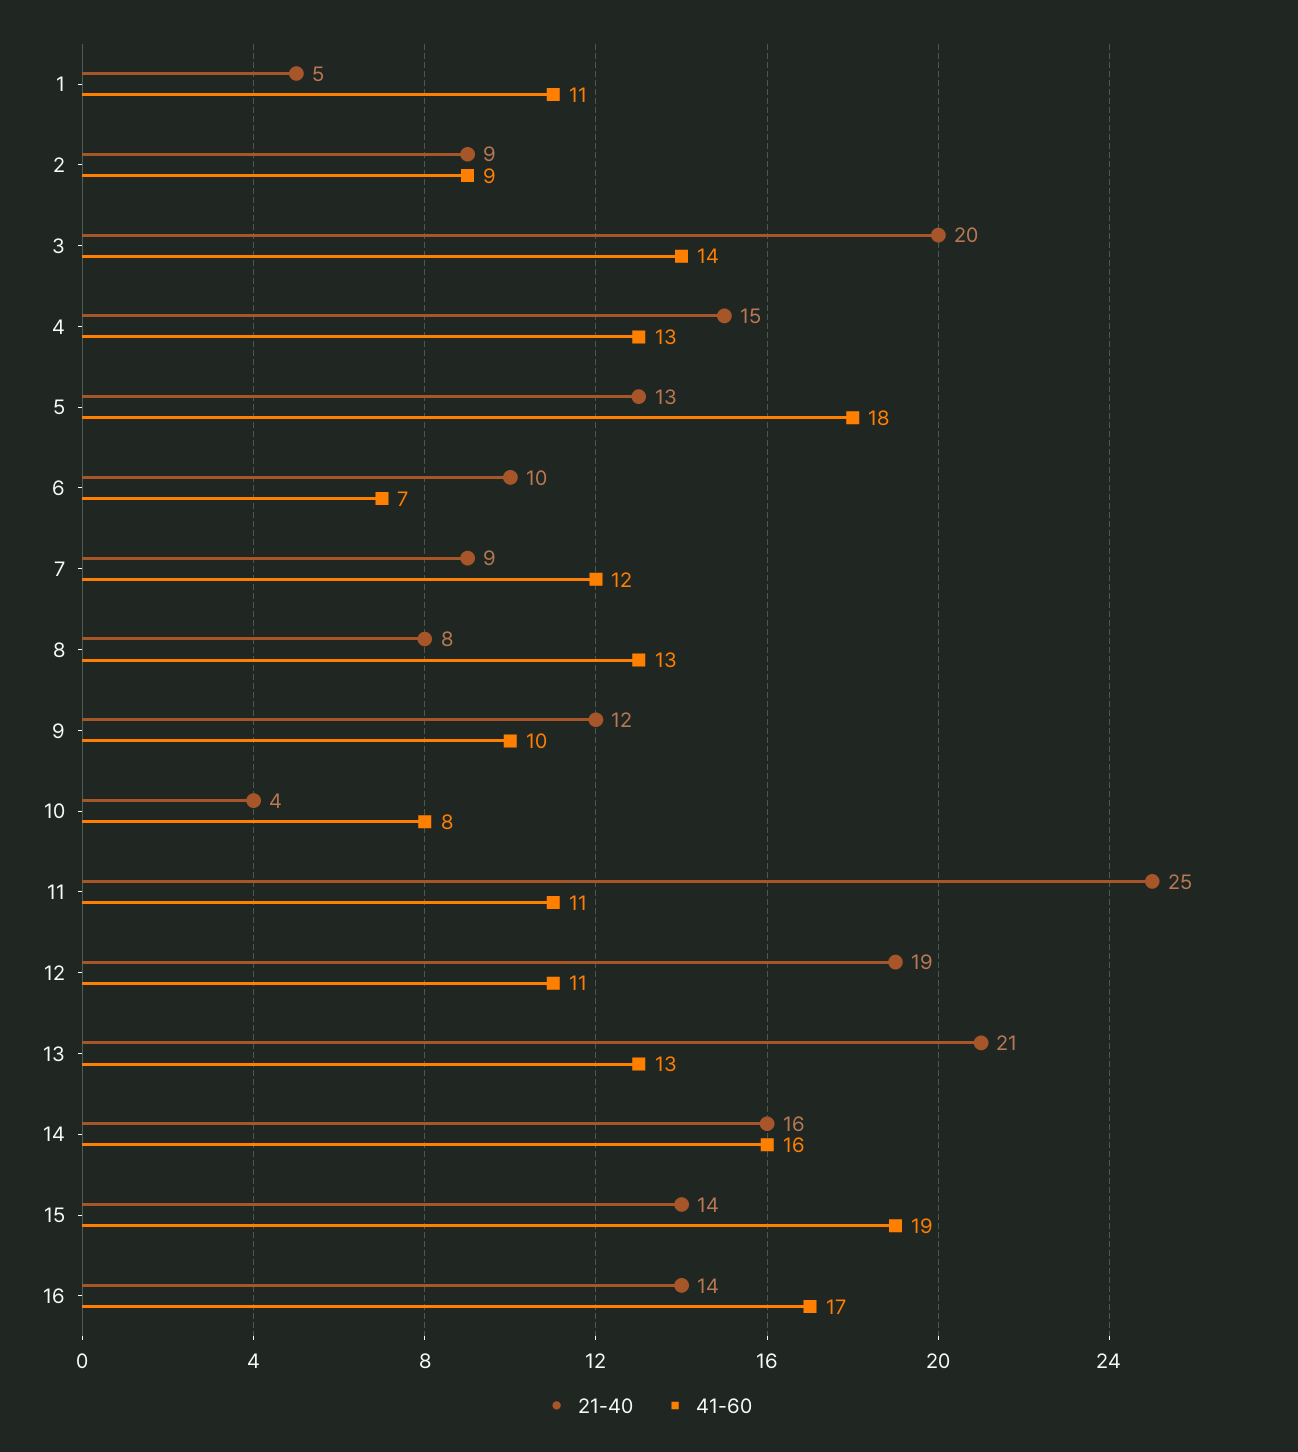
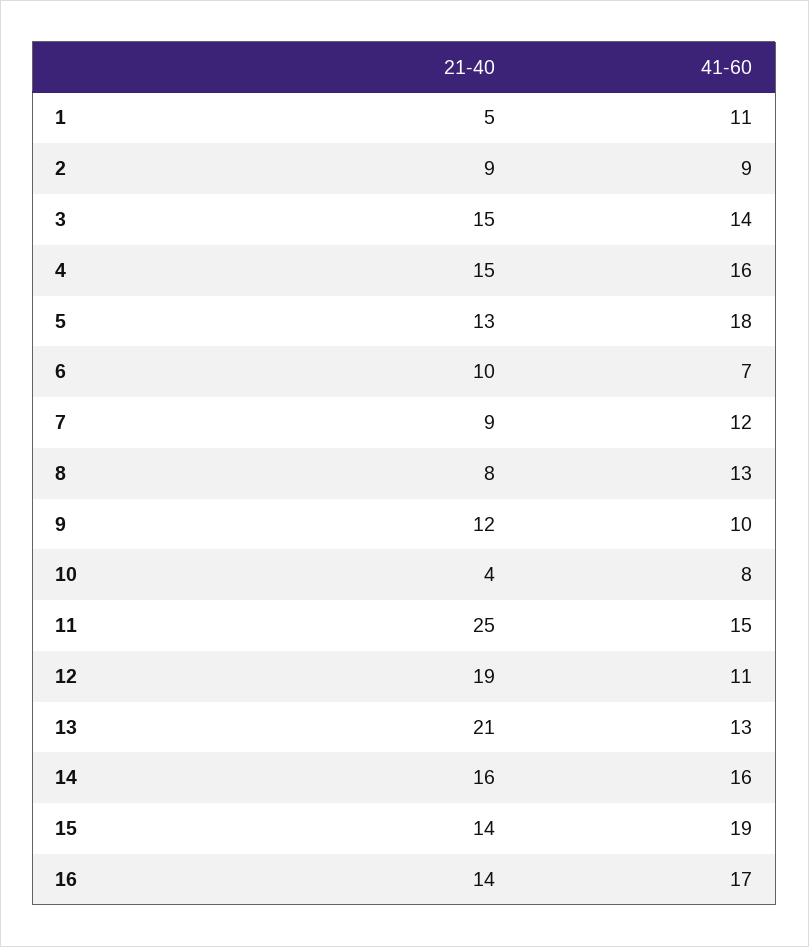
21-40, 3: 20 -> 15
41-60, 4: 13 -> 16
41-60, 11: 11 -> 15

